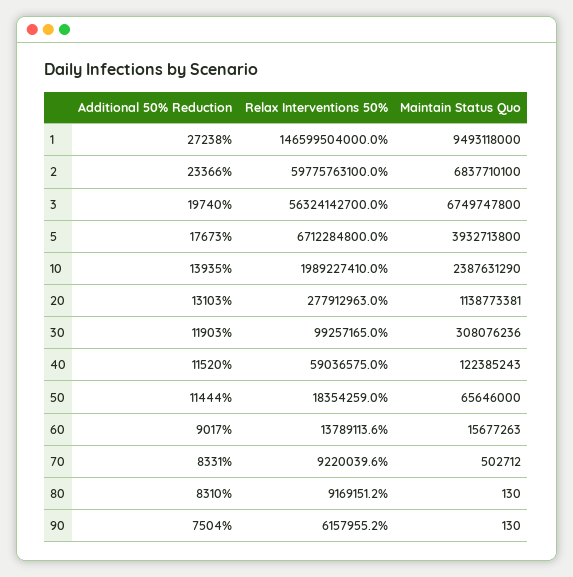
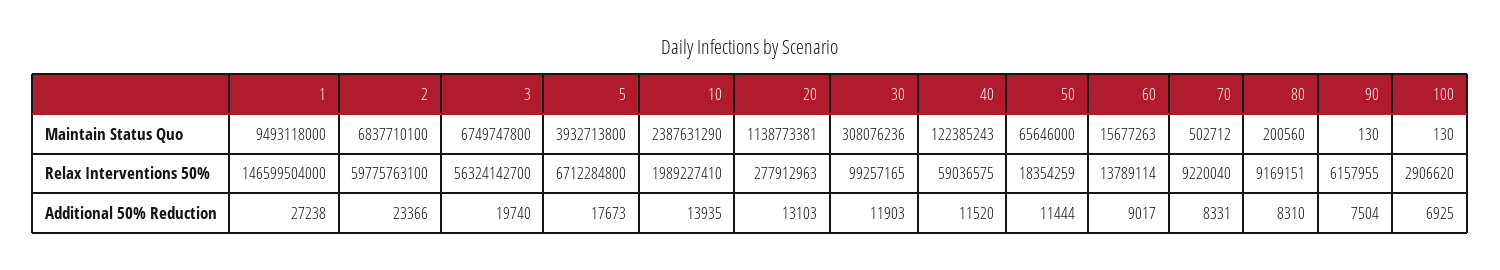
Maintain Status Quo, 80: 130 -> 200560
Maintain Status Quo, 100: none -> 130
Relax Interventions 50%, 100: none -> 2906620
Additional 50% Reduction, 100: none -> 6925

